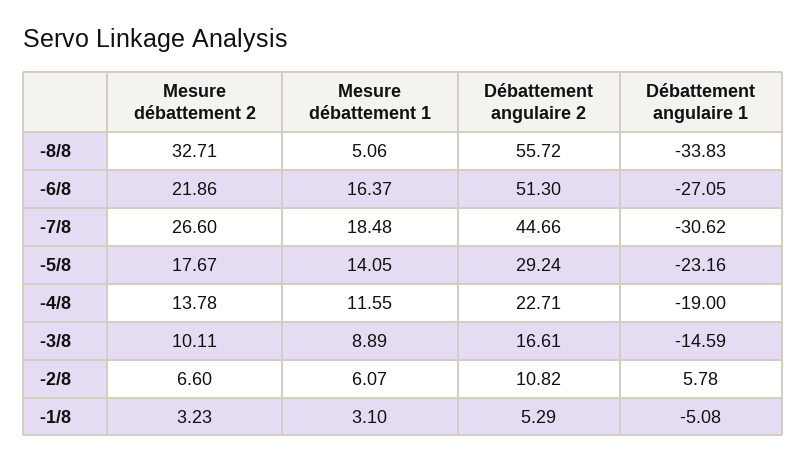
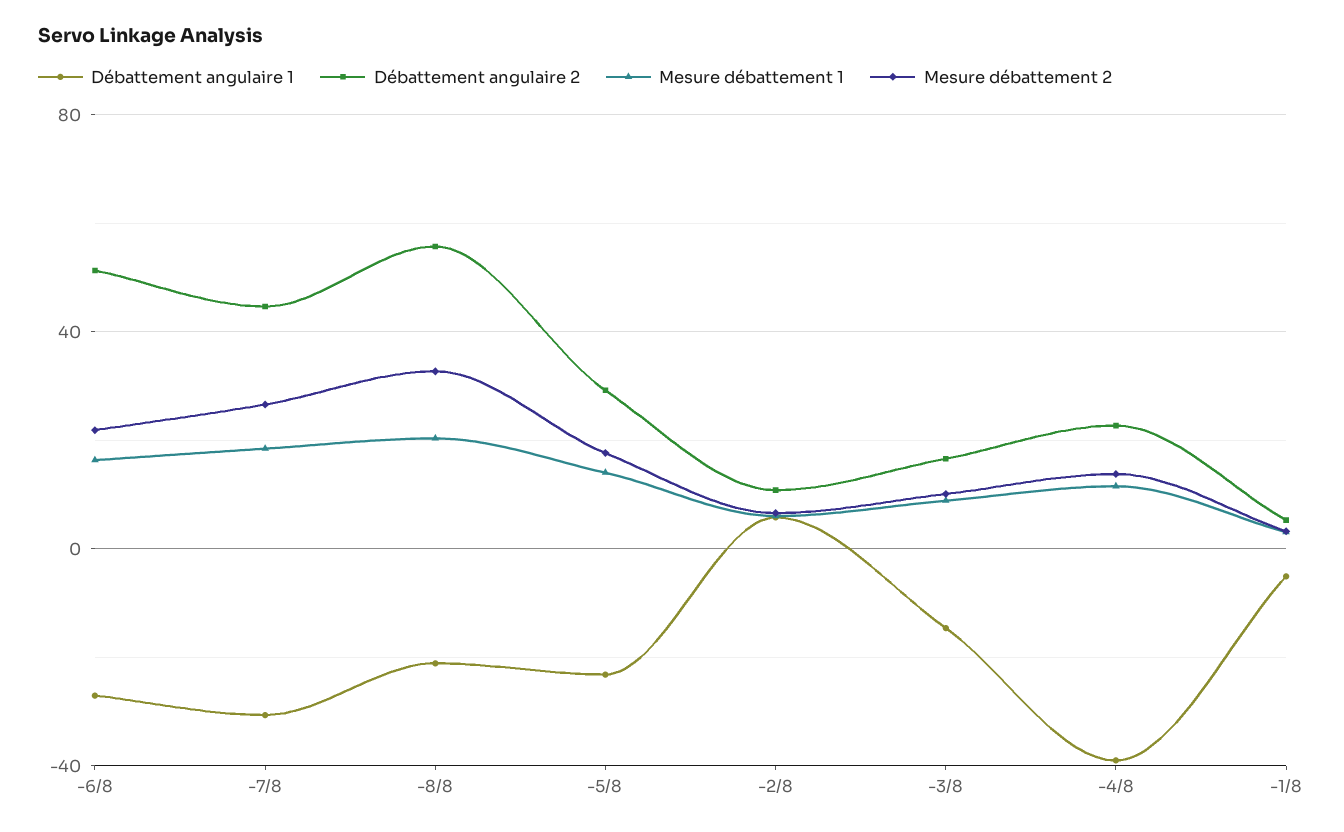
Mesure débattement 1, -8/8: 5.06 -> 20
Débattement angulaire 1, -8/8: -33.83 -> -20
Débattement angulaire 1, -4/8: -19 -> -40

